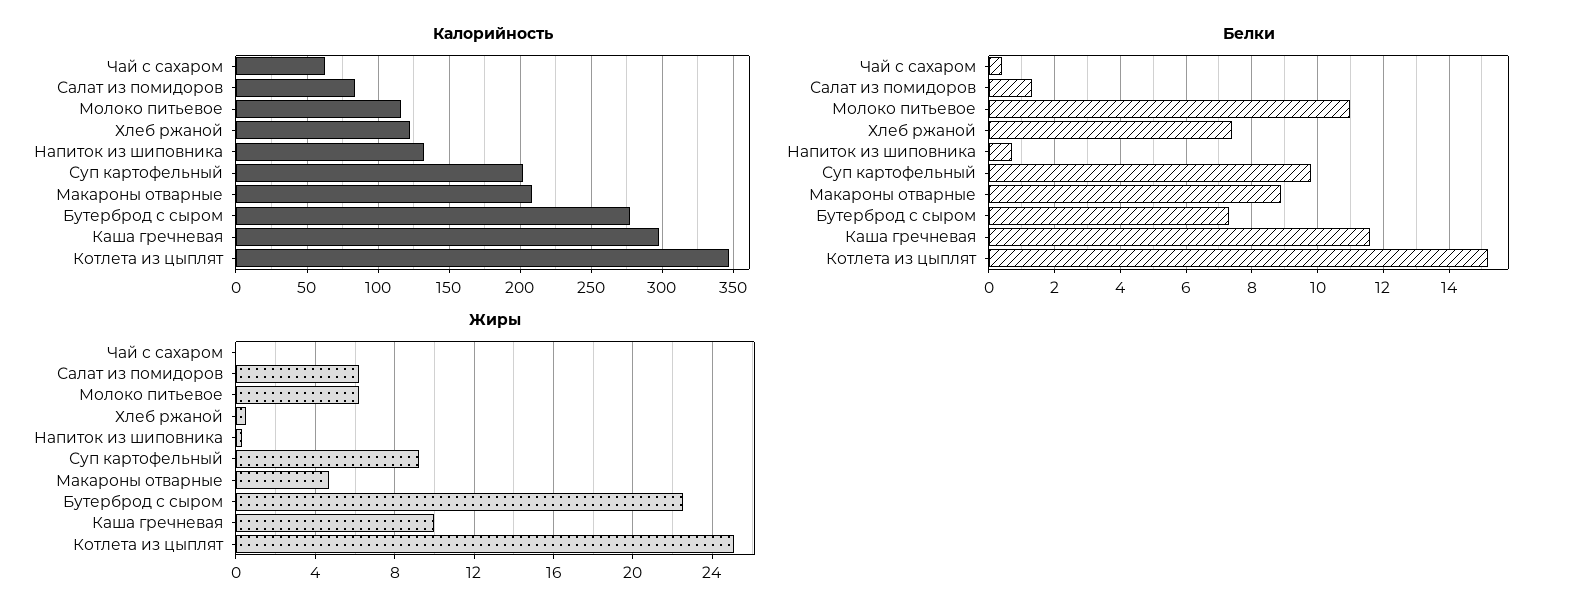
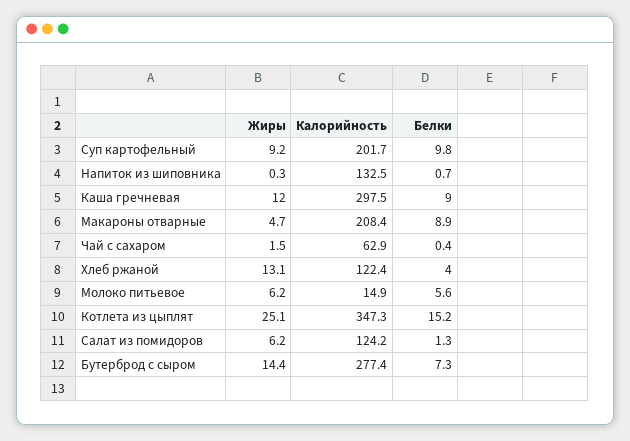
Калорийность, Салат из помидоров: 85 -> 124.2
Калорийность, Молоко питьевое: 115 -> 14.9
Белки, Молоко питьевое: 11 -> 5.6
Белки, Хлеб ржаной: 7.5 -> 4
Белки, Каша гречневая: 11.5 -> 9
Жиры, Чай с сахаром: 0 -> 1.5
Жиры, Хлеб ржаной: 0.5 -> 13.1
Жиры, Бутерброд с сыром: 22.5 -> 14.4
Жиры, Каша гречневая: 10 -> 12

